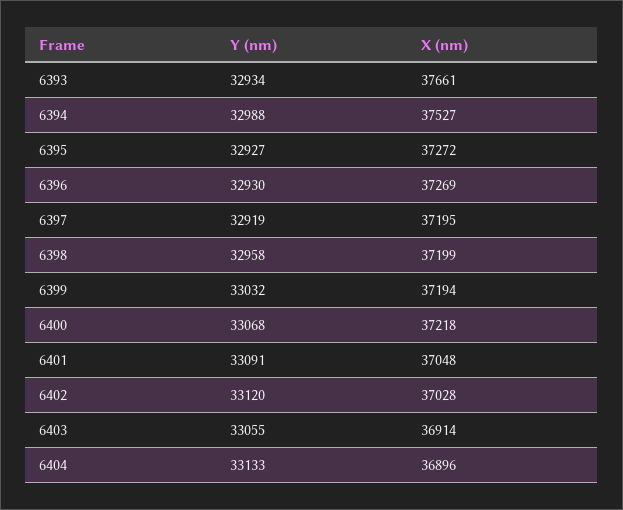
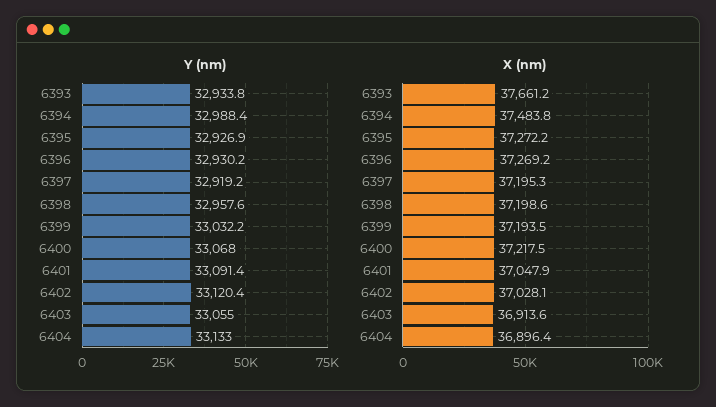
X (nm), 6394: 37527 -> 37483.8

